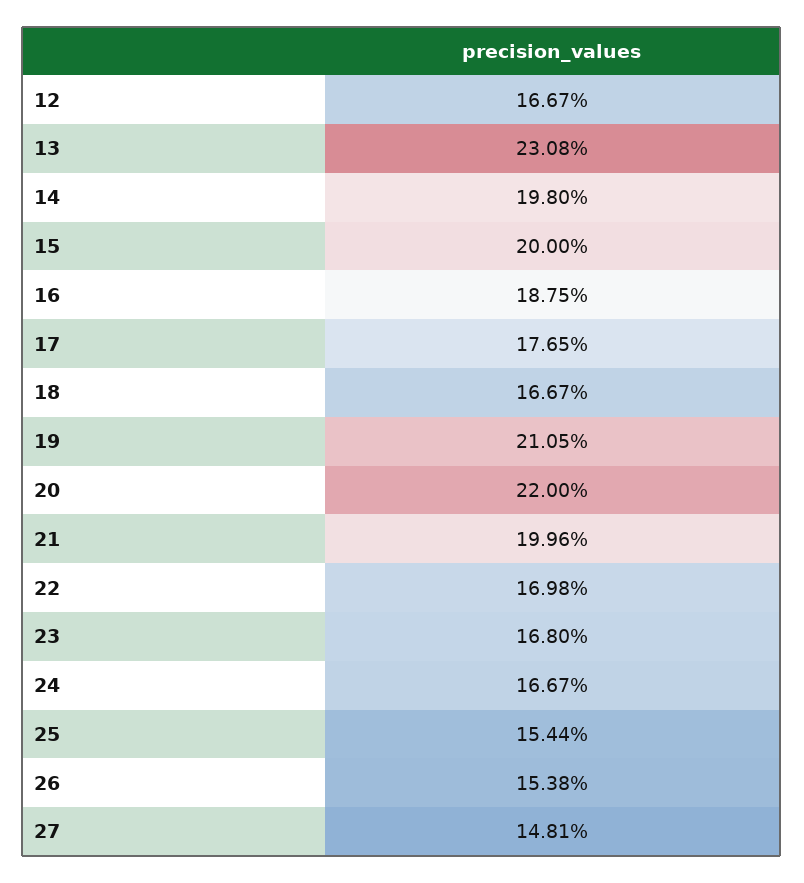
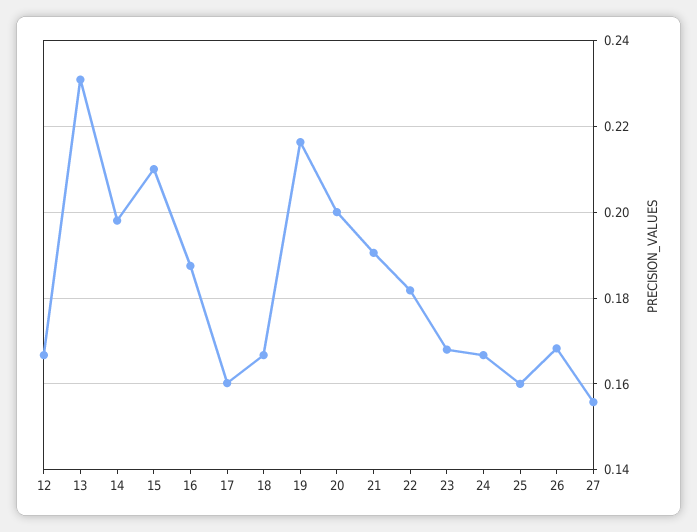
15: 0.2 -> 0.21
17: 0.1765 -> 0.16
19: 0.2105 -> 0.216
20: 0.22 -> 0.2
21: 0.1996 -> 0.19
22: 0.1698 -> 0.182
25: 0.1544 -> 0.16
26: 0.1538 -> 0.168
27: 0.1481 -> 0.156

